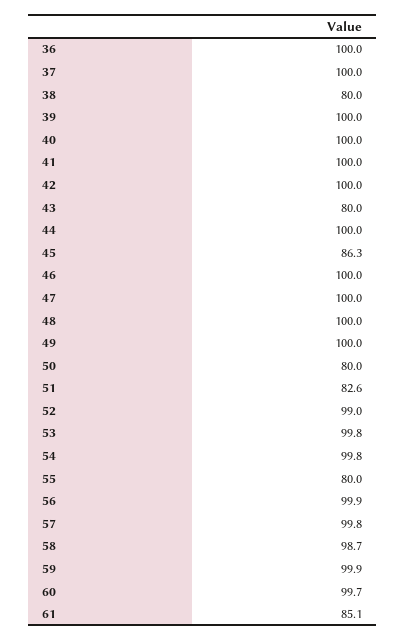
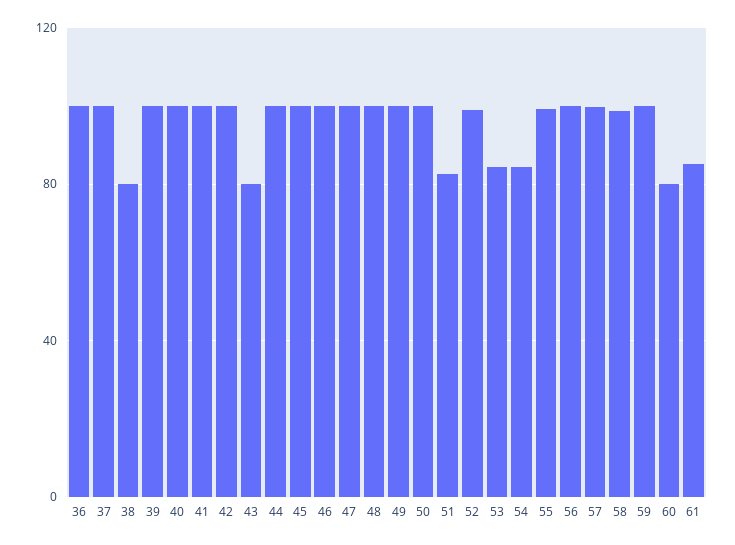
45: 86.3 -> 100
50: 80 -> 100
53: 99.8 -> 85
54: 99.8 -> 85
55: 80 -> 100
60: 99.7 -> 80

